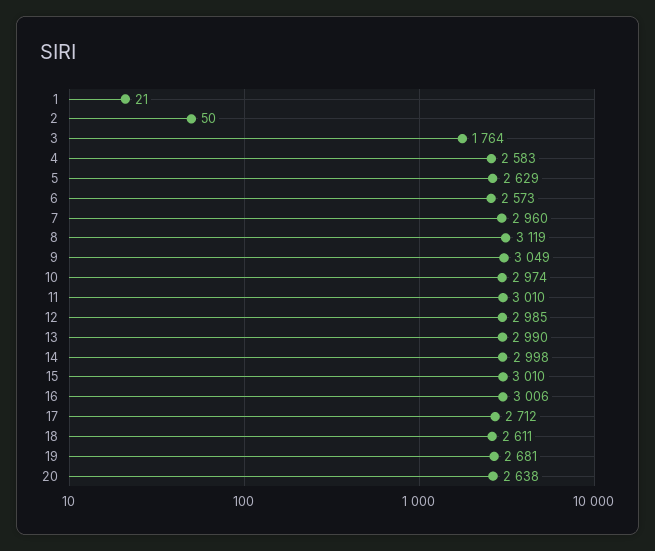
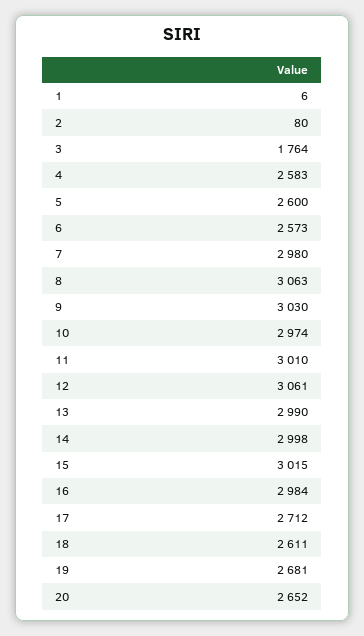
1: 21 -> 6
2: 50 -> 80
5: 2629 -> 2600
7: 2960 -> 2980
8: 3119 -> 3063
9: 3049 -> 3030
12: 2985 -> 3061
15: 3010 -> 3015
16: 3006 -> 2984
20: 2638 -> 2652

